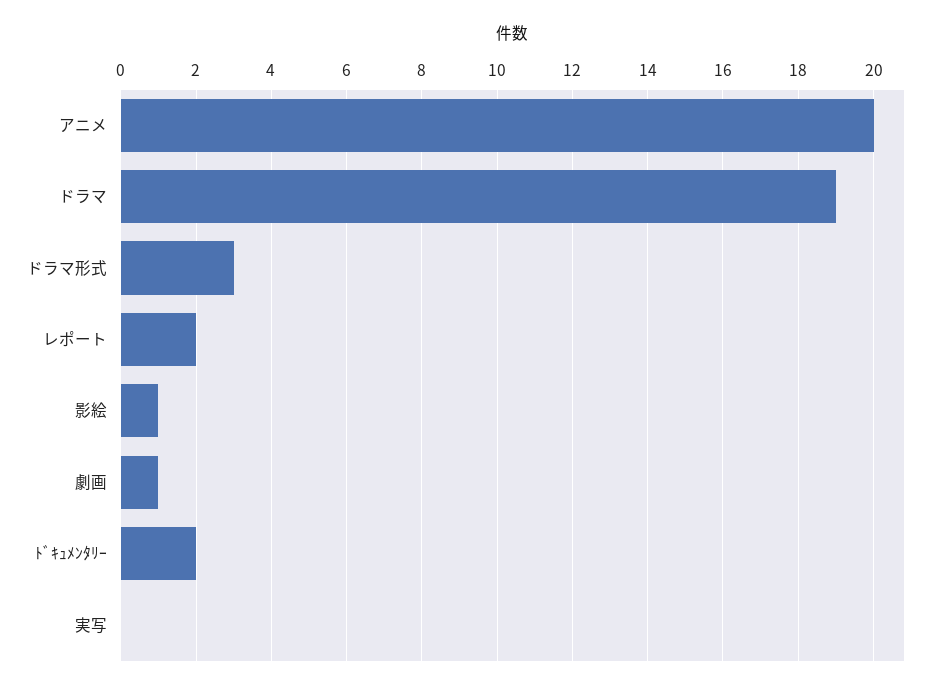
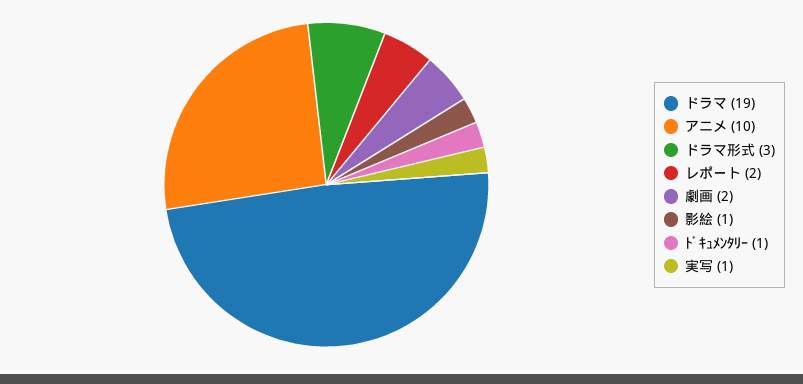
アニメ: 20 -> 10
劇画: 1 -> 2
ﾄﾞｷｭﾒﾝﾀﾘｰ: 2 -> 1
実写: 0 -> 1

